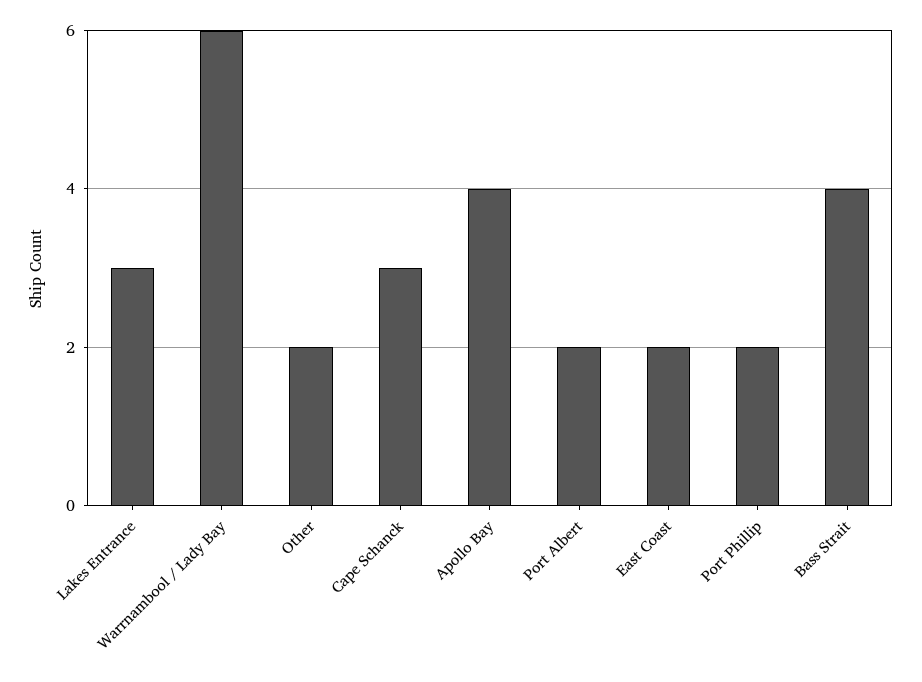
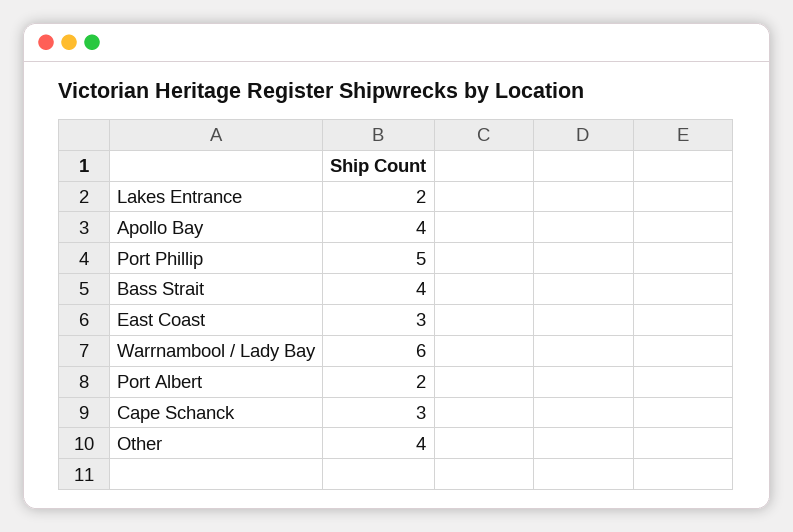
Lakes Entrance: 3 -> 2
Other: 2 -> 4
East Coast: 2 -> 3
Port Phillip: 2 -> 5

